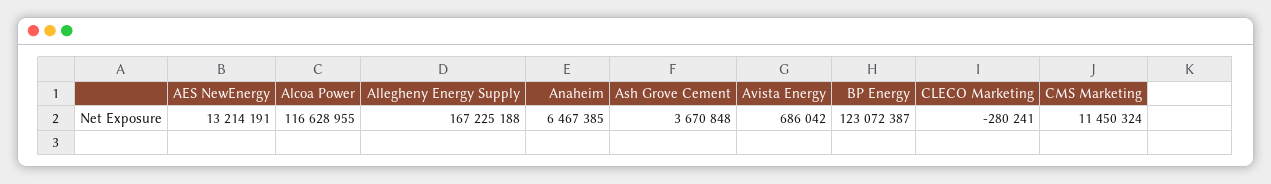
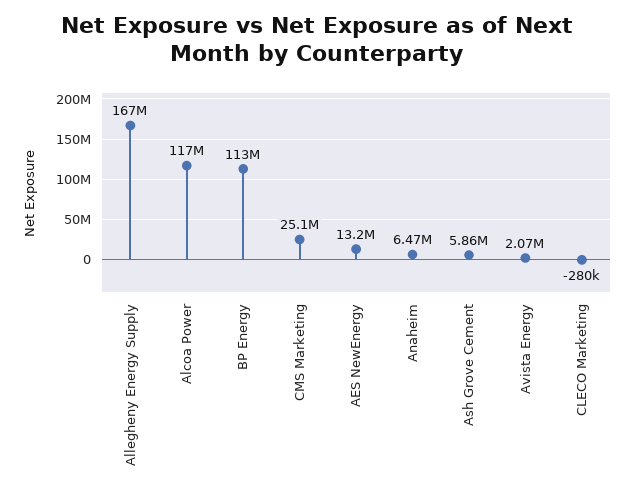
Ash Grove Cement: 3670848 -> 5860000
Avista Energy: 686042 -> 2070000
BP Energy: 123072387 -> 113000000
CMS Marketing: 11450324 -> 25100000

